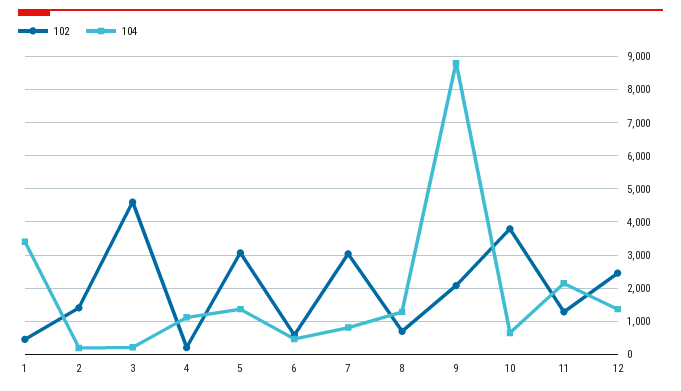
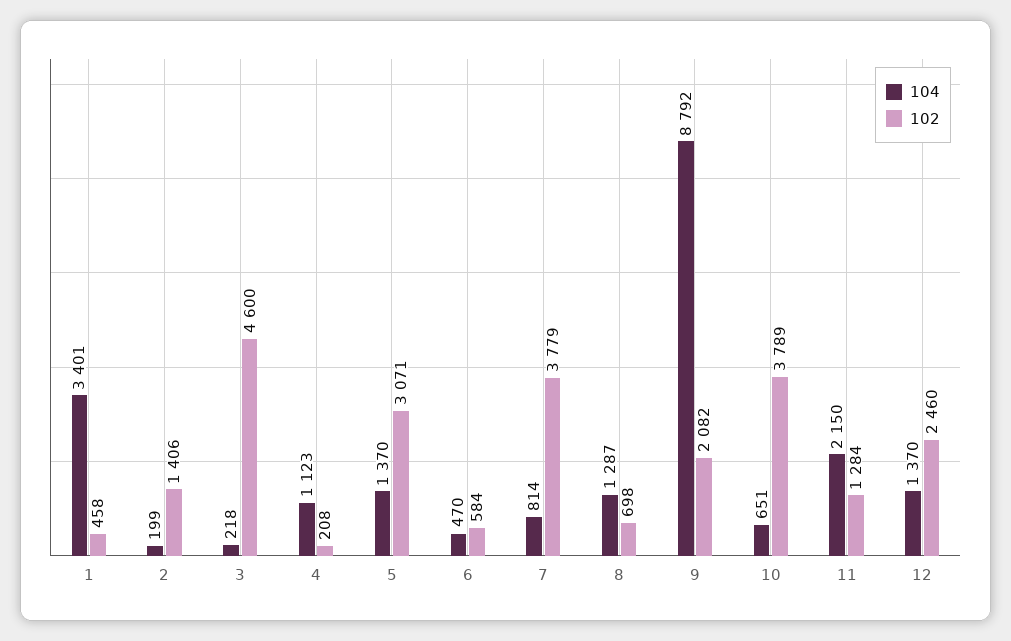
102, 7: 3000 -> 3779

